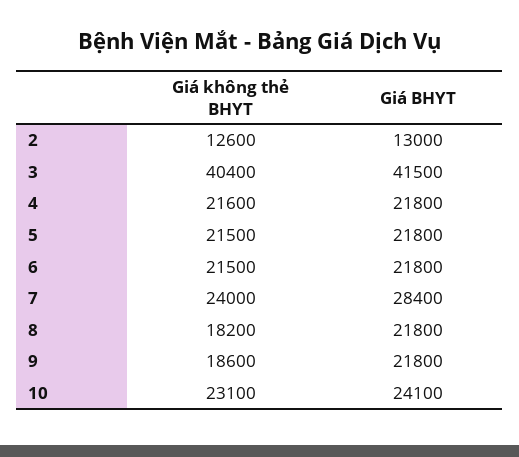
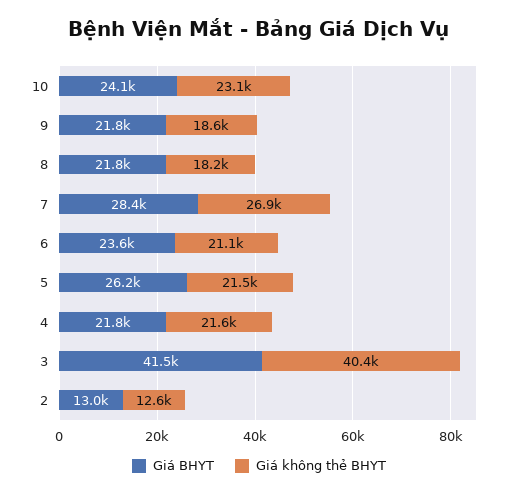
Giá BHYT, 5: 21800 -> 26200
Giá không thẻ BHYT, 6: 21500 -> 21100
Giá BHYT, 6: 21800 -> 23600
Giá không thẻ BHYT, 7: 24000 -> 26900

